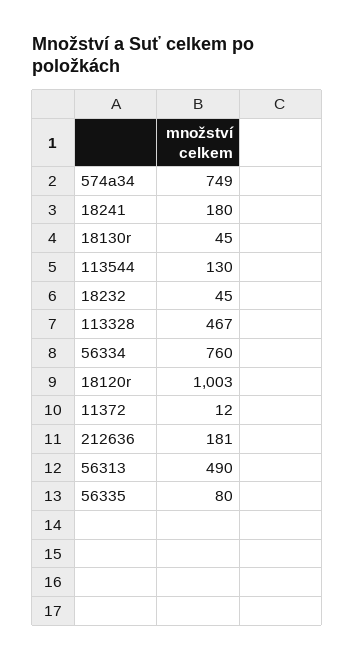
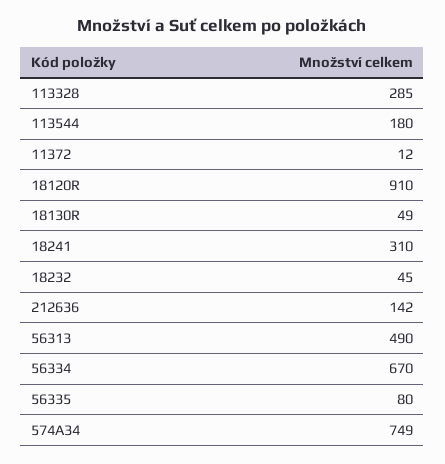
18241: 180 -> 310
18130r: 45 -> 49
113544: 130 -> 180
113328: 467 -> 285
56334: 760 -> 670
18120r: 1003 -> 910
212636: 181 -> 142

